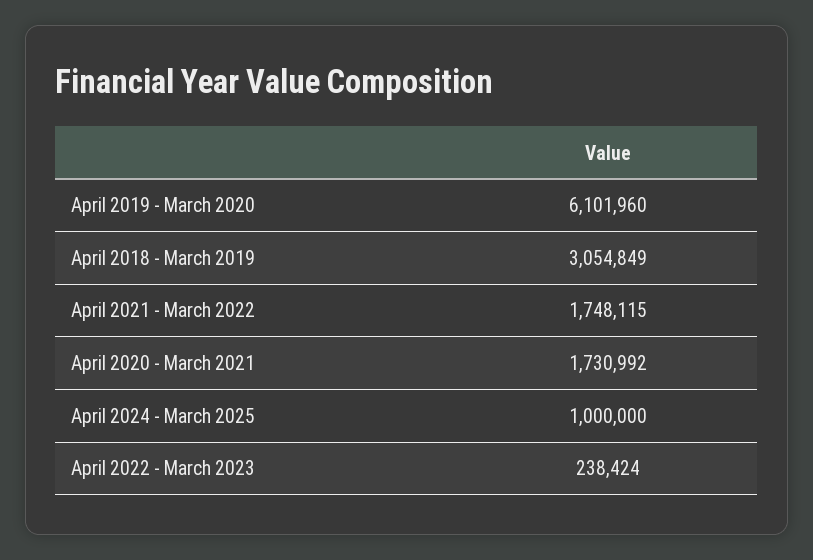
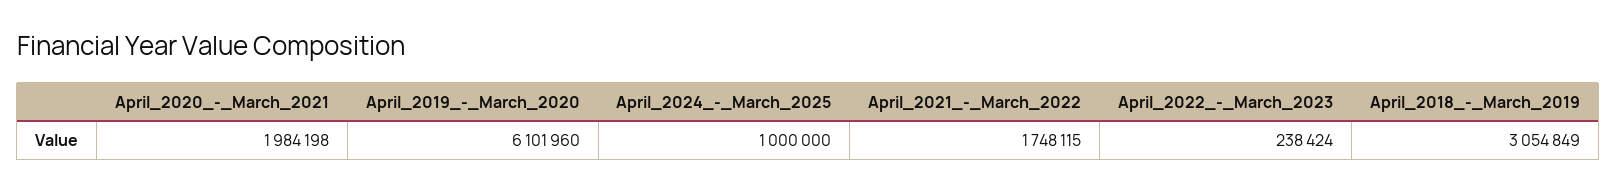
April 2020 - March 2021: 1730992 -> 1984198

